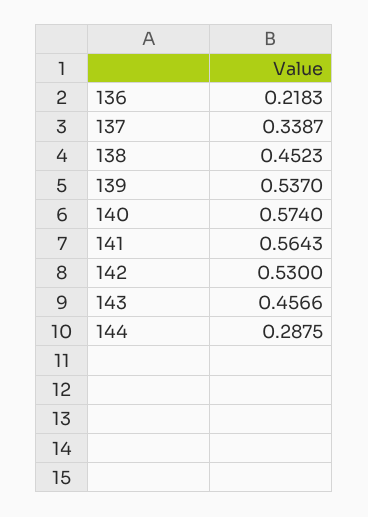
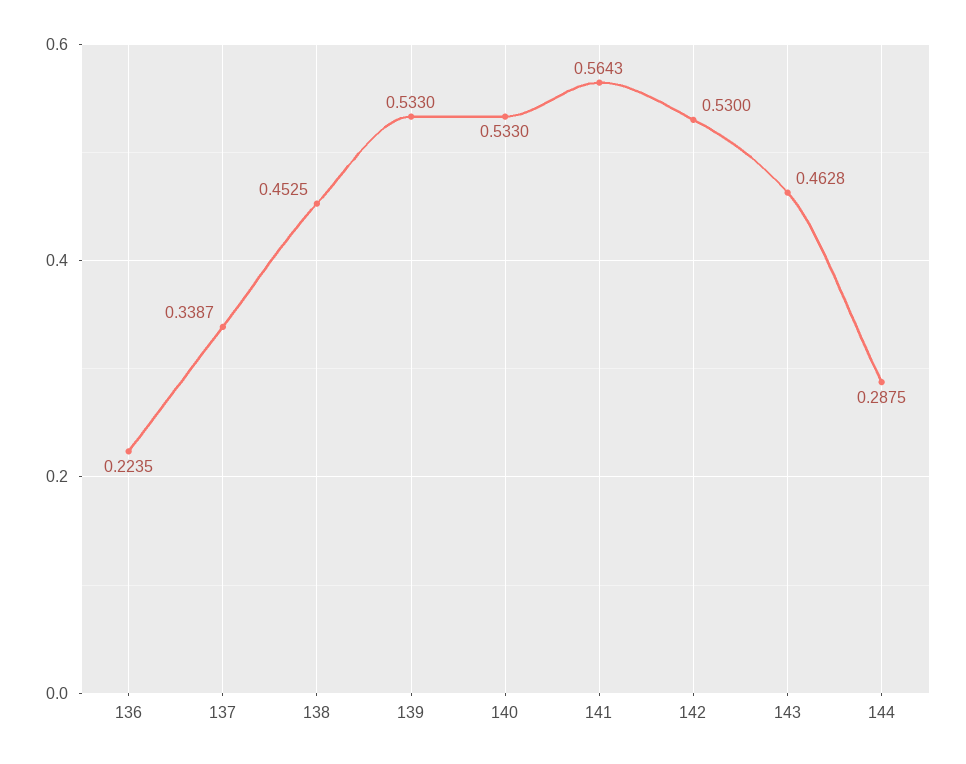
136: 0.2183 -> 0.2235
138: 0.4523 -> 0.4525
139: 0.537 -> 0.533
140: 0.574 -> 0.533
143: 0.4566 -> 0.4628

